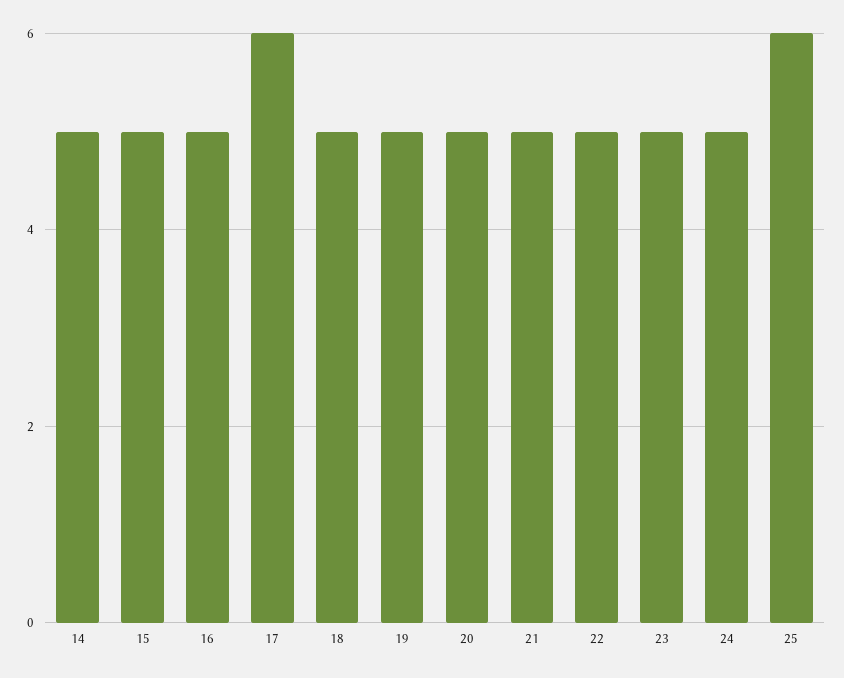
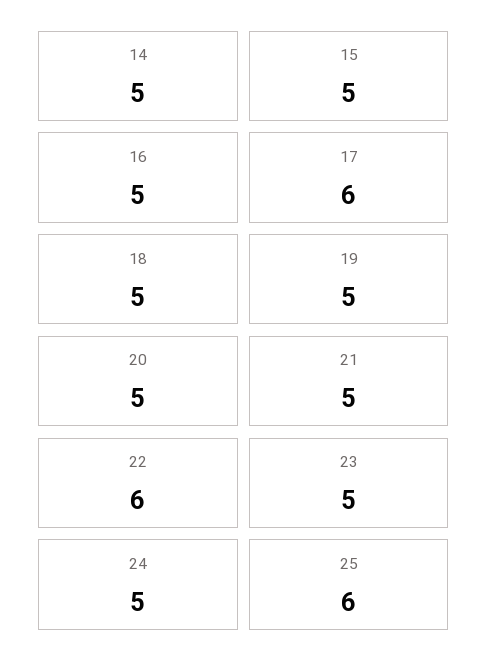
22: 5 -> 6

